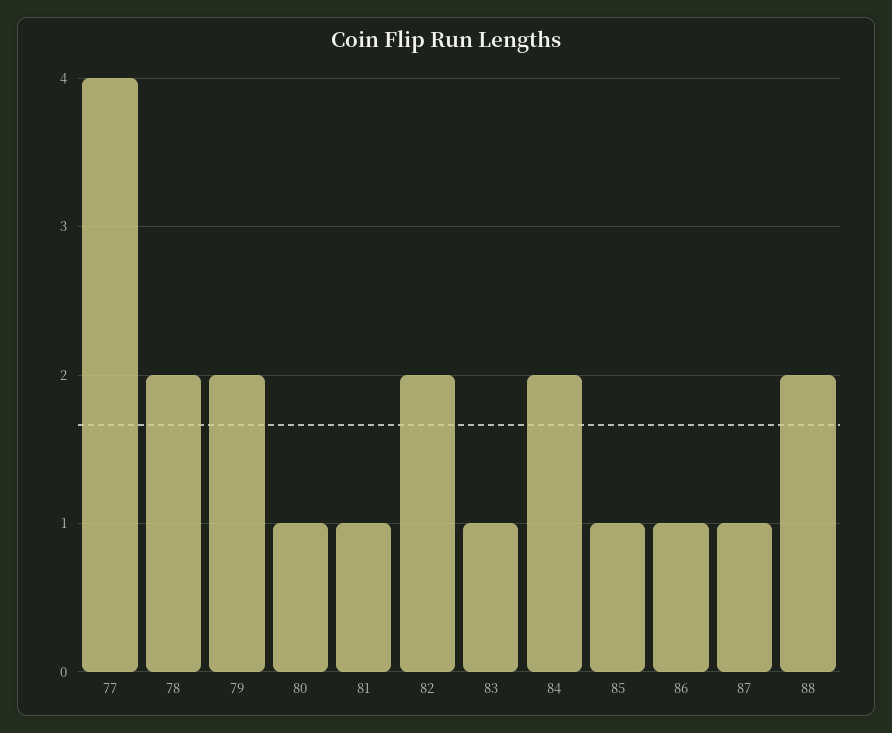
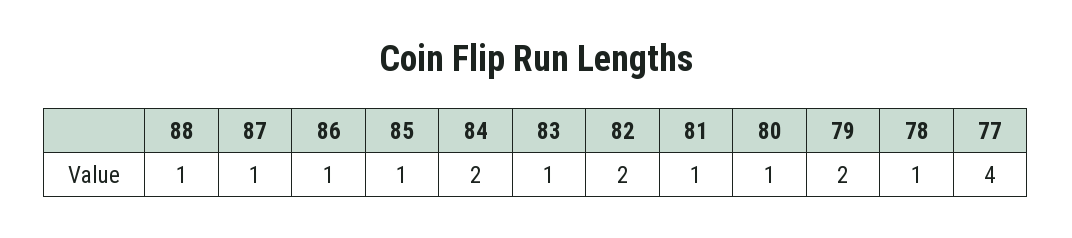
78: 2 -> 1
88: 2 -> 1

